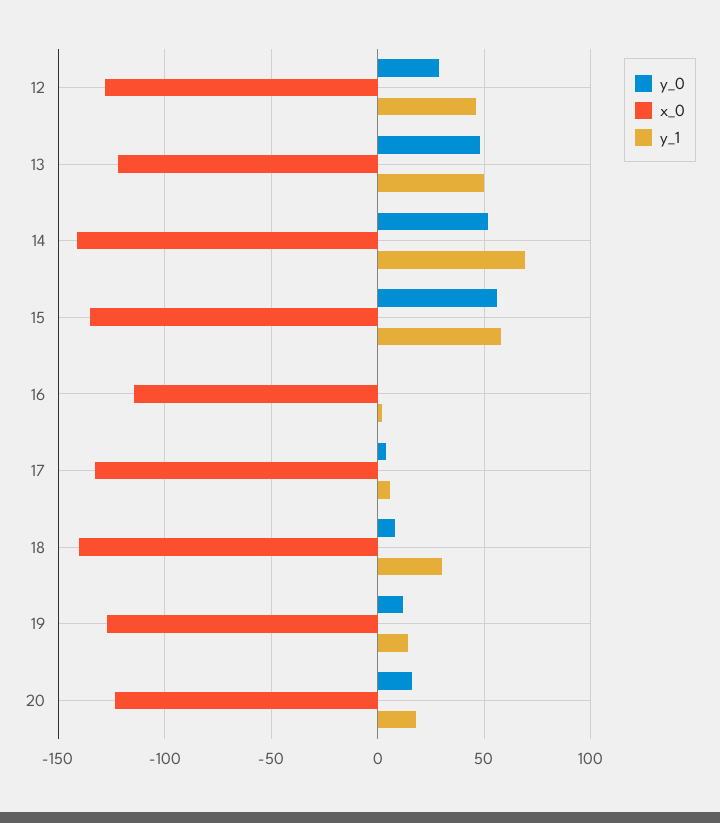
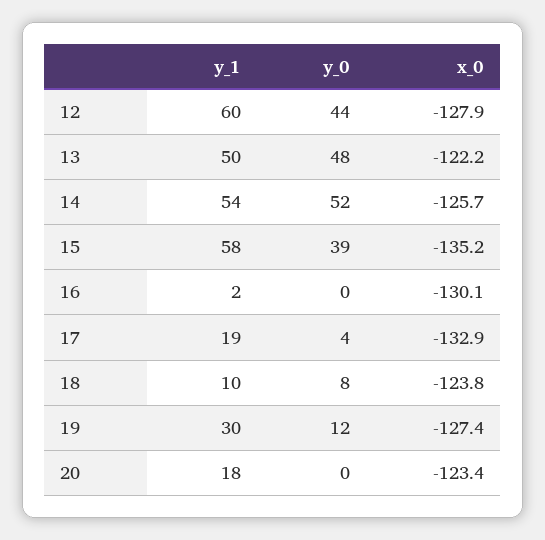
y_0, 12: 30 -> 44
y_1, 12: 45 -> 60
x_0, 14: -140 -> -125.7
y_1, 14: 70 -> 54
y_0, 15: 55 -> 39
x_0, 16: -115 -> -130.1
y_1, 17: 5 -> 19
x_0, 18: -140 -> -123.8
y_1, 18: 30 -> 10
y_1, 19: 15 -> 30
y_0, 20: 15 -> 0

